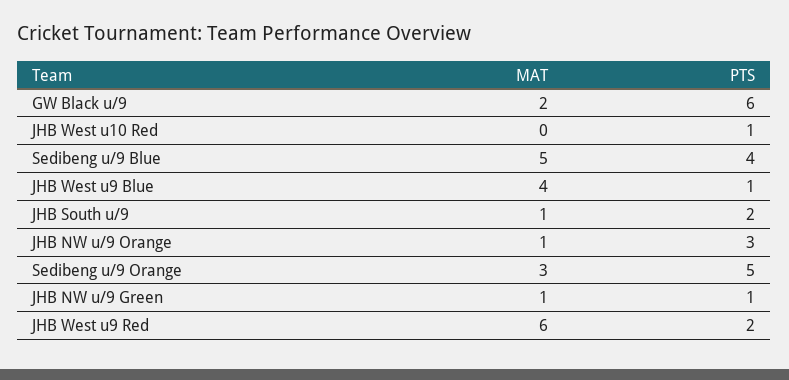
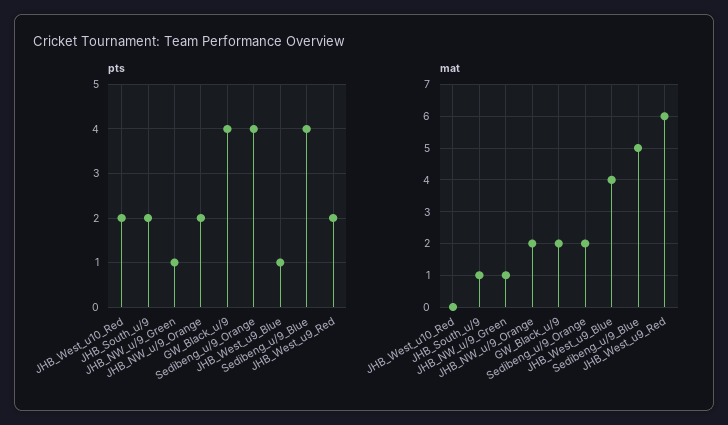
PTS, GW Black u/9: 6 -> 4
PTS, JHB West u10 Red: 1 -> 2
MAT, JHB NW u/9 Orange: 1 -> 2
PTS, JHB NW u/9 Orange: 3 -> 2
MAT, Sedibeng u/9 Orange: 3 -> 2
PTS, Sedibeng u/9 Orange: 5 -> 4

